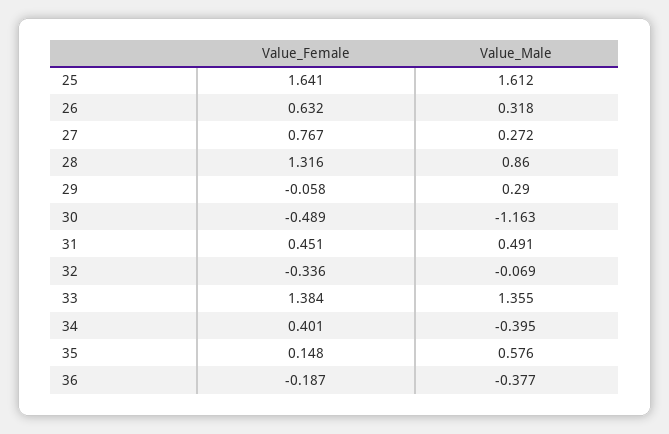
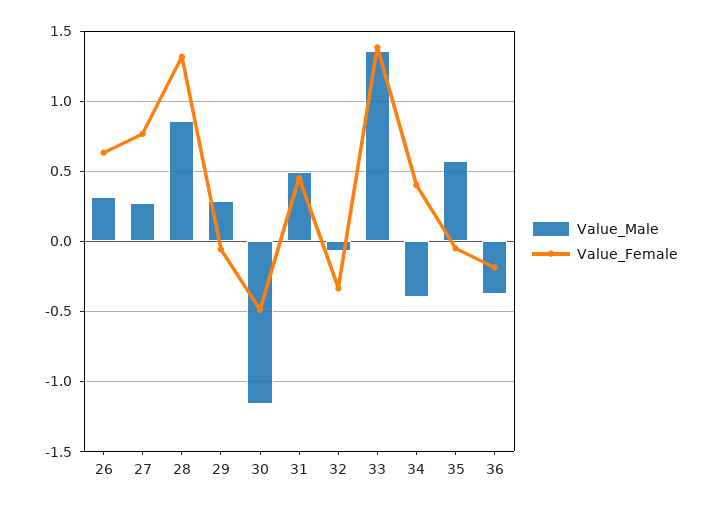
Value_Female, 25: 1.641 -> none
Value_Male, 25: 1.612 -> none
Value_Female, 35: 0.148 -> -0.05

